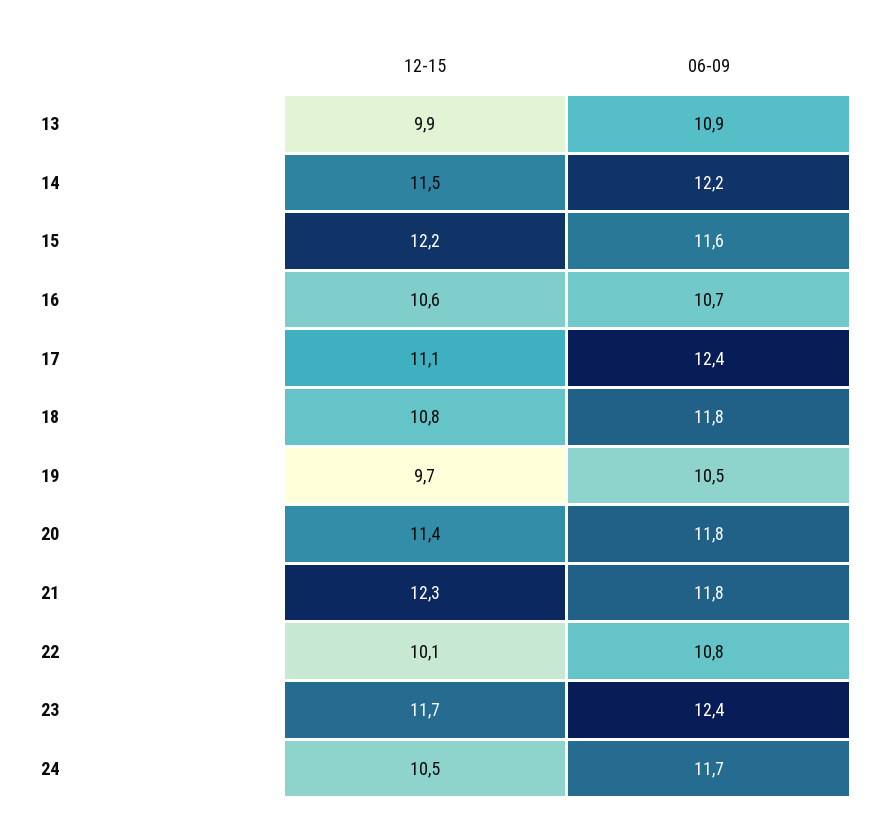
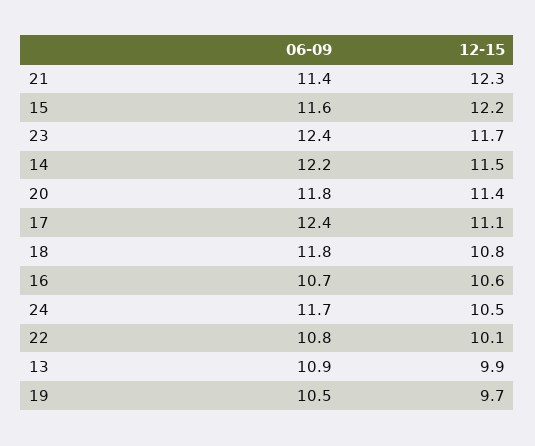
06-09, 21: 11.8 -> 11.4

